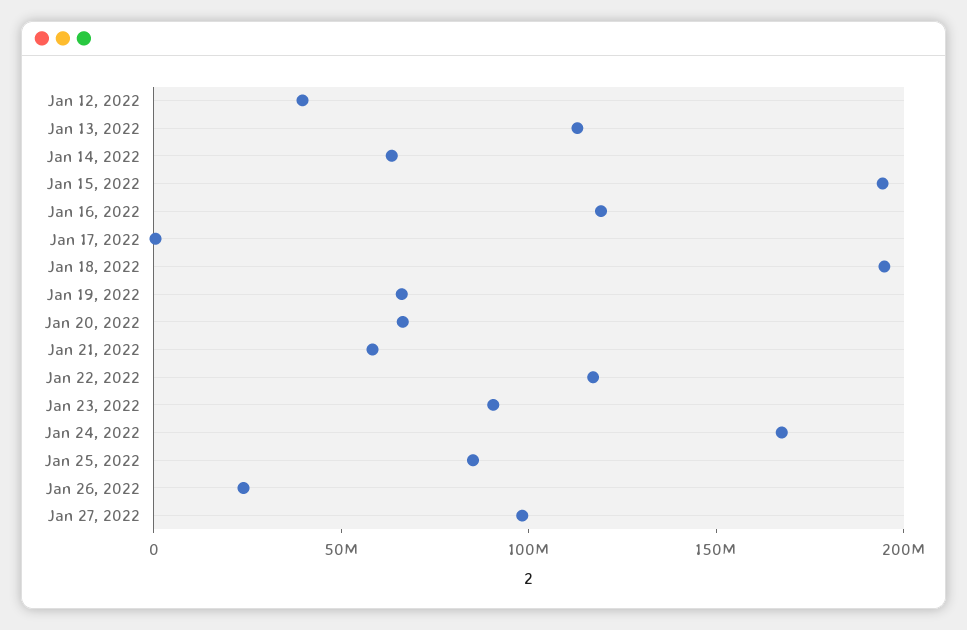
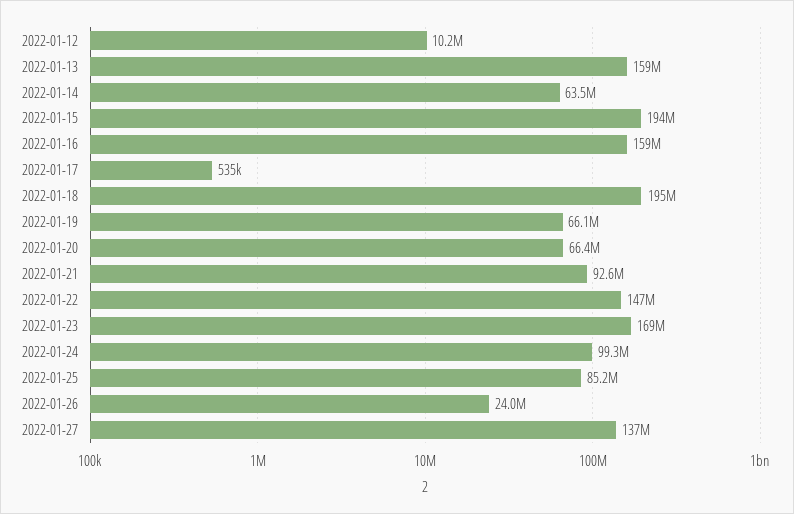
Jan 12, 2022: 40000000 -> 10200000
Jan 13, 2022: 110000000 -> 159000000
Jan 16, 2022: 120000000 -> 159000000
Jan 21, 2022: 60000000 -> 92600000
Jan 22, 2022: 120000000 -> 147000000
Jan 23, 2022: 90000000 -> 169000000
Jan 24, 2022: 170000000 -> 99300000
Jan 27, 2022: 100000000 -> 137000000

